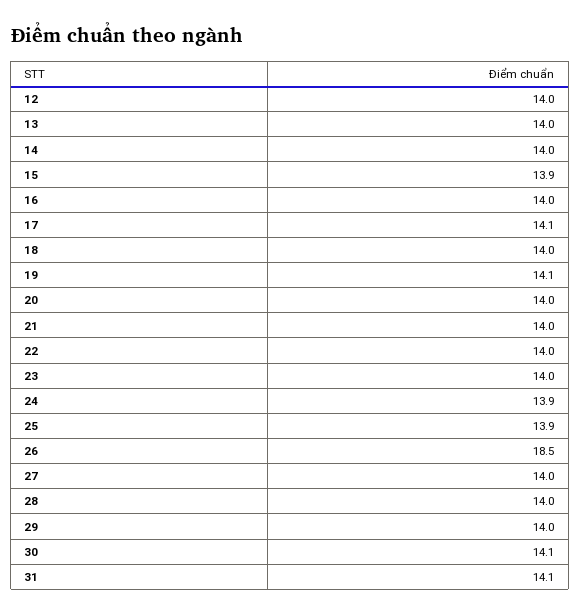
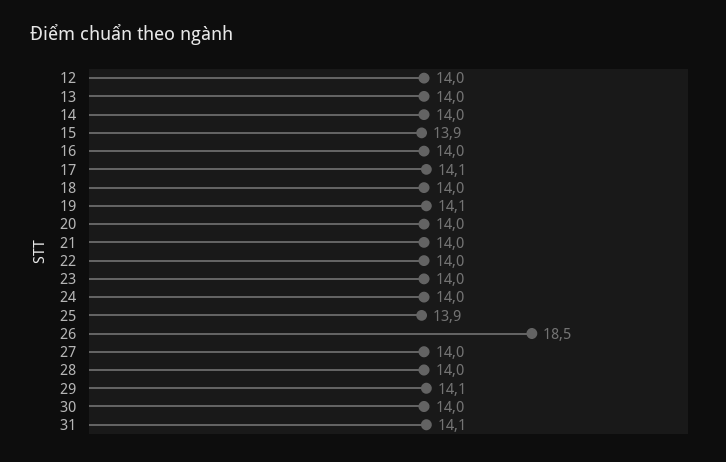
24: 13.9 -> 14
29: 14 -> 14.1
30: 14.1 -> 14

